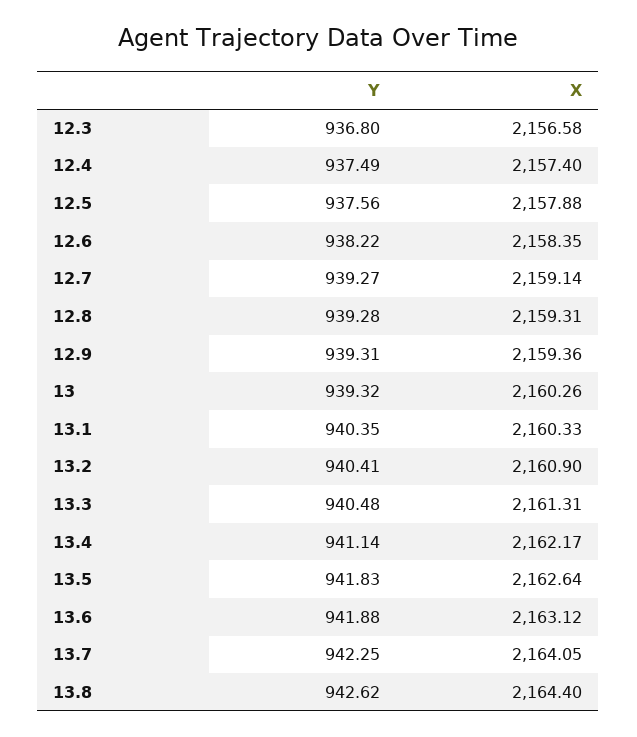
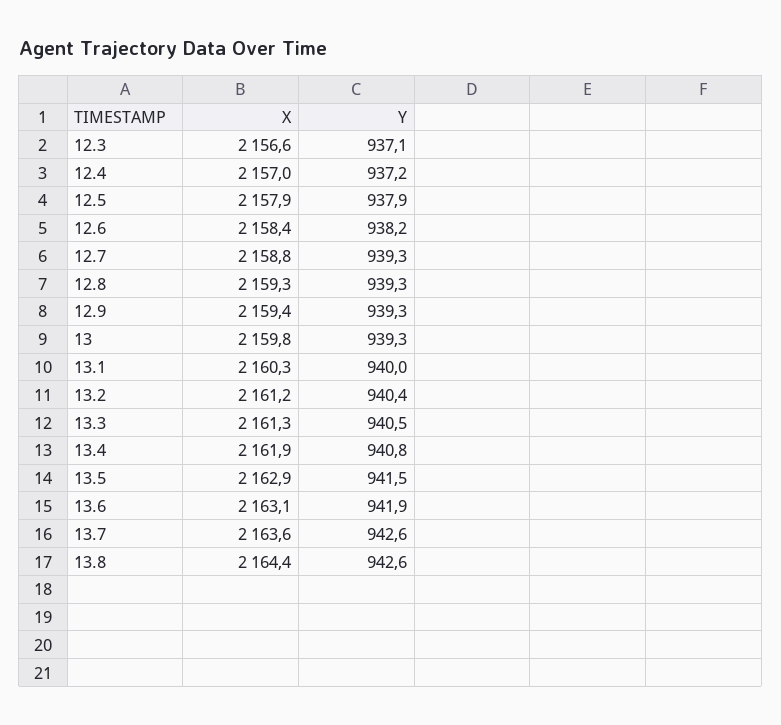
Y, 12.3: 936.8 -> 937.1
Y, 12.4: 937.49 -> 937.2
X, 12.4: 2157.4 -> 2157
Y, 12.5: 937.56 -> 937.9
X, 12.7: 2159.14 -> 2158.8
X, 13: 2160.26 -> 2159.8
Y, 13.1: 940.35 -> 940
X, 13.2: 2160.9 -> 2161.2
Y, 13.4: 941.14 -> 940.8
X, 13.4: 2162.17 -> 2161.9
Y, 13.5: 941.83 -> 941.5
X, 13.5: 2162.64 -> 2162.9
Y, 13.7: 942.25 -> 942.6
X, 13.7: 2164.05 -> 2163.6

